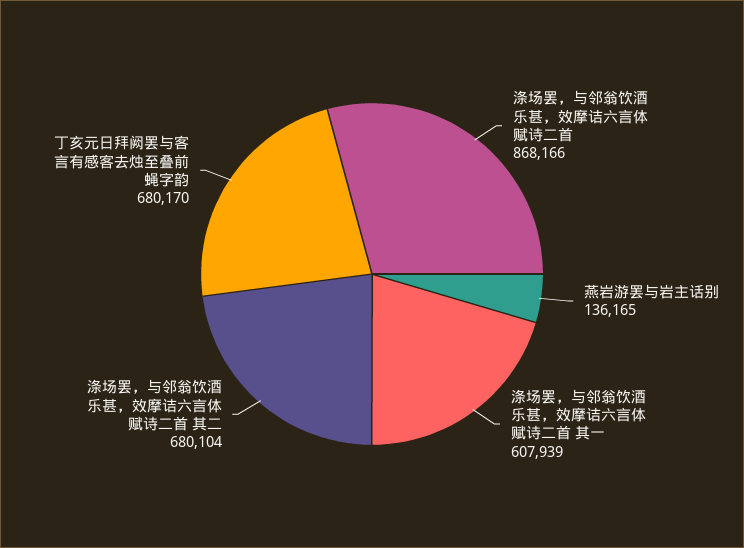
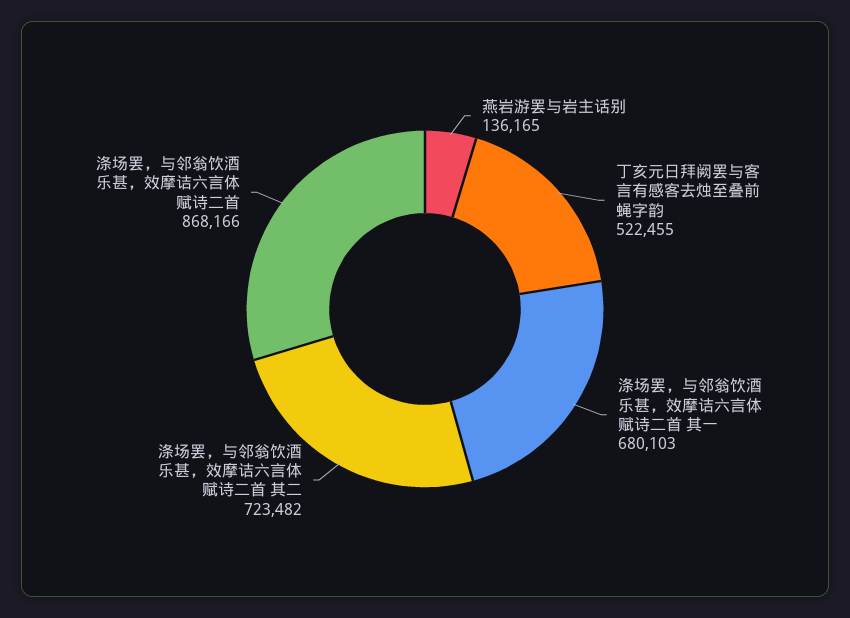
涤场罢，与邻翁饮酒乐甚，效摩诘六言体赋诗二首 其一: 607939 -> 680103
涤场罢，与邻翁饮酒乐甚，效摩诘六言体赋诗二首 其二: 680104 -> 723482
丁亥元日拜阙罢与客言有感客去烛至叠前蝇字韵: 680170 -> 522455

